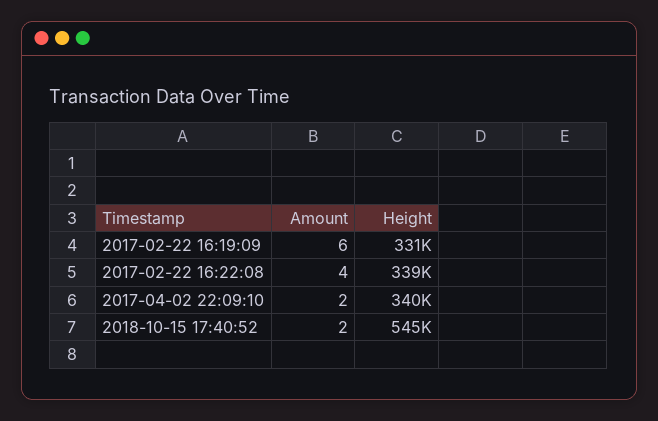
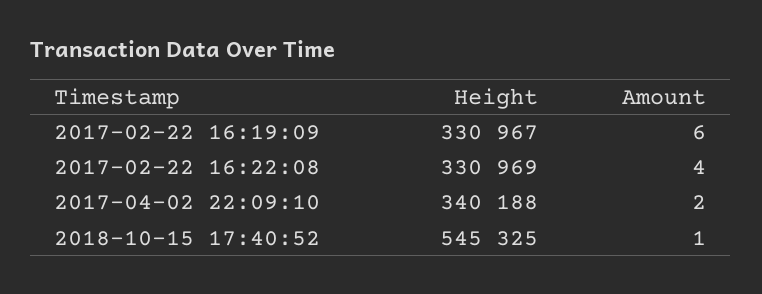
Height, 2017-02-22 16:22:08: 339000 -> 330969
Amount, 2018-10-15 17:40:52: 2 -> 1

